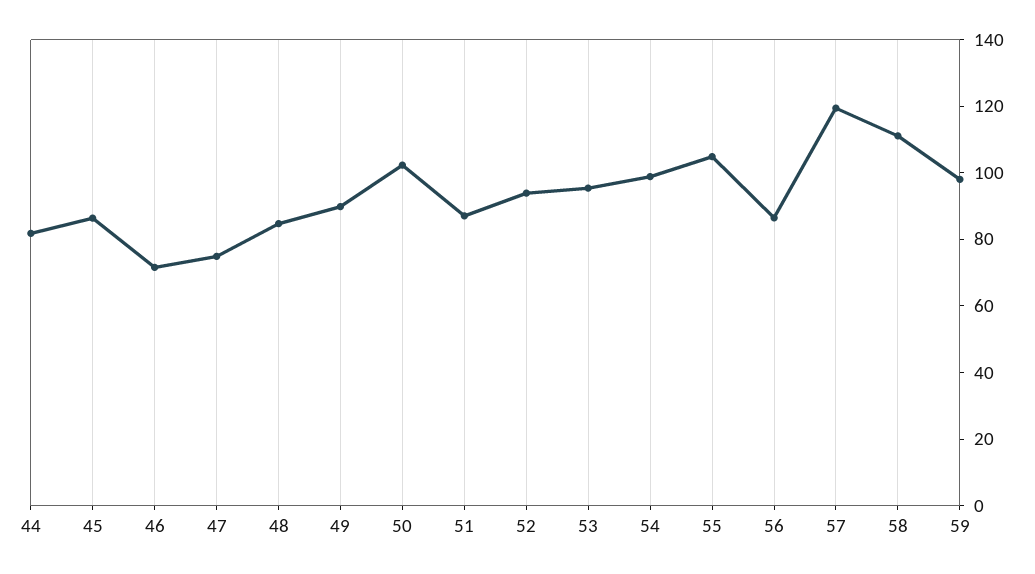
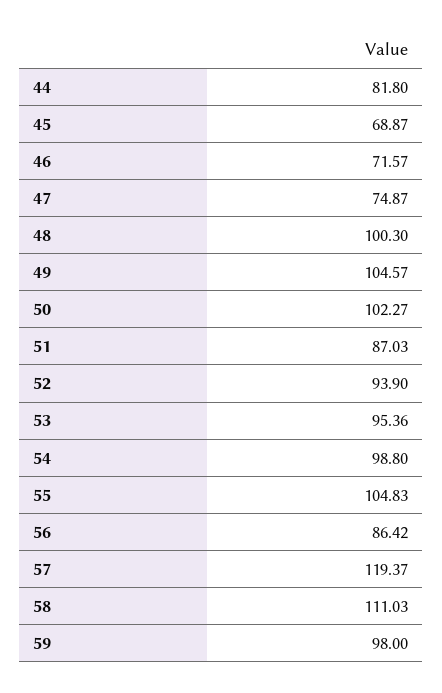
45: 85 -> 68.87
48: 85 -> 100.3
49: 90 -> 104.57

